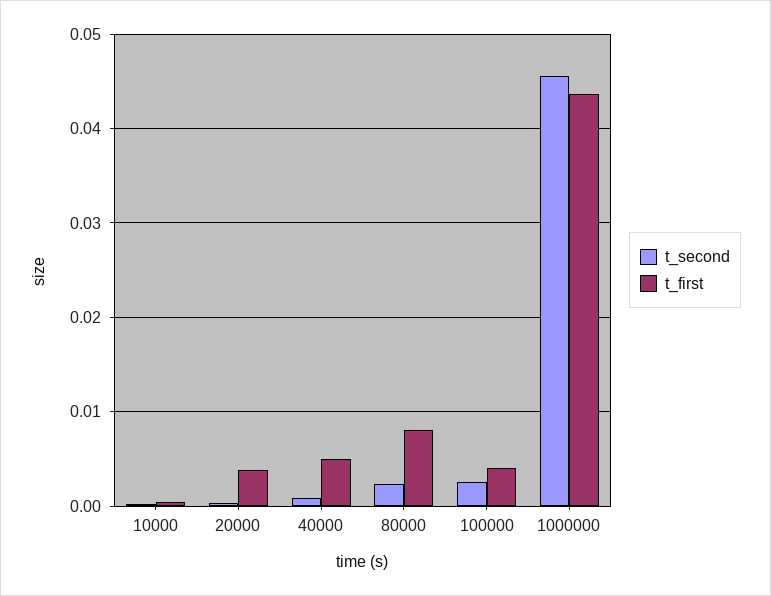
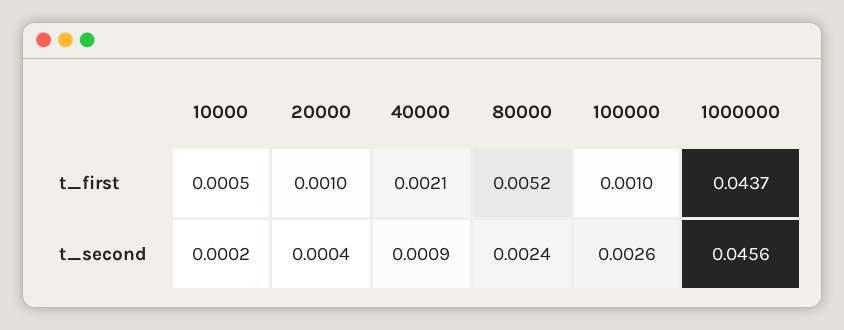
t_first, 20000: 0.004 -> 0.001
t_first, 40000: 0.005 -> 0.0021
t_first, 80000: 0.008 -> 0.0052
t_first, 100000: 0.004 -> 0.001

